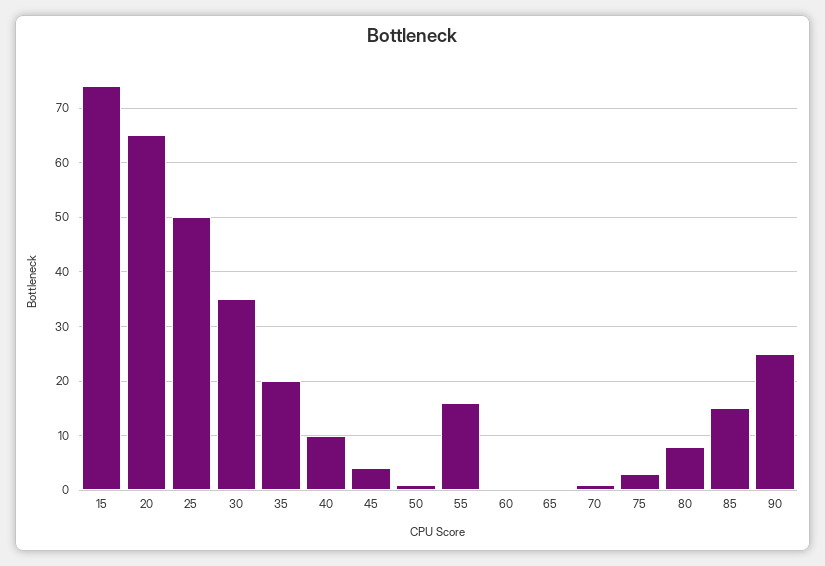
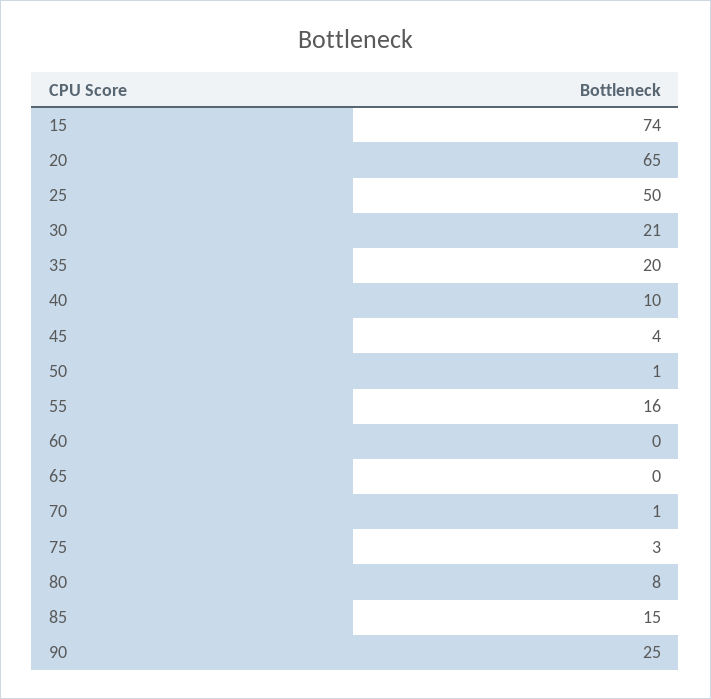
30: 35 -> 21

